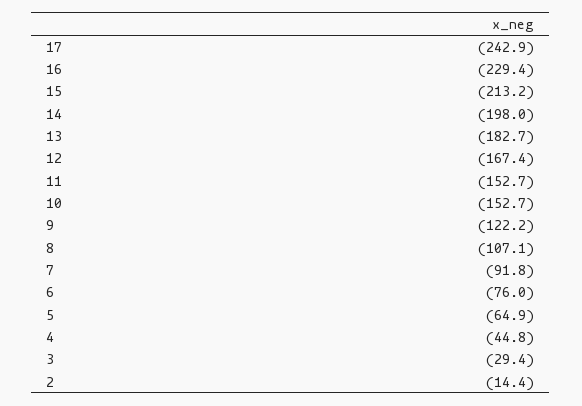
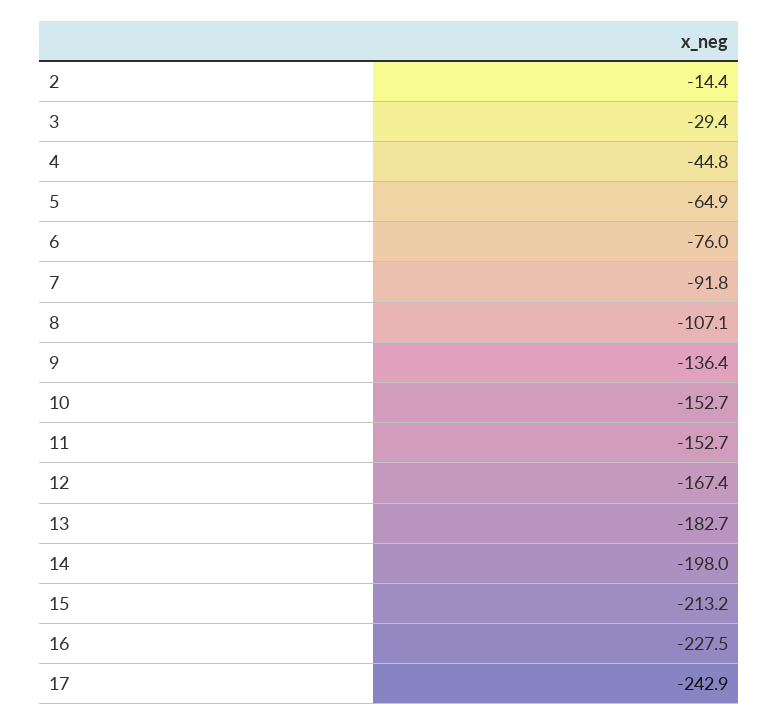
16: -229.4 -> -227.5
9: -122.2 -> -136.4

